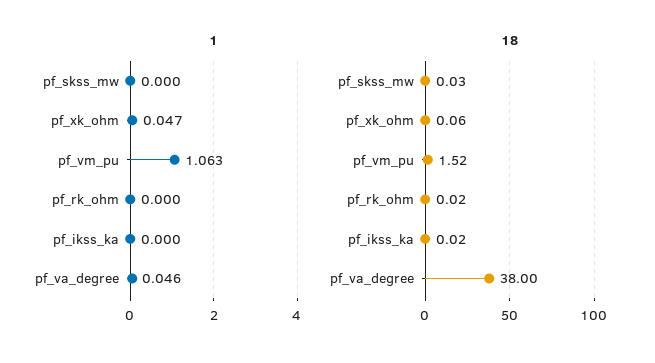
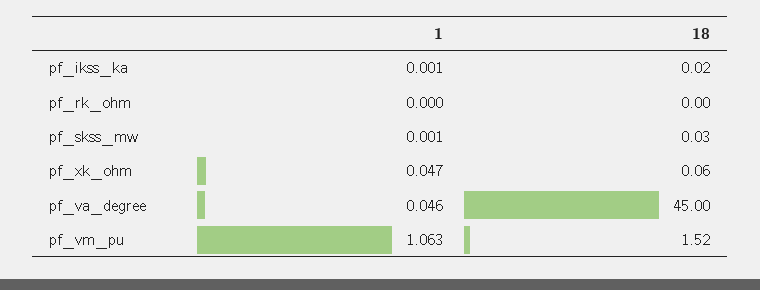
1, pf_skss_mw: 0 -> 0.001
1, pf_ikss_ka: 0 -> 0.001
18, pf_rk_ohm: 0.02 -> 0
18, pf_va_degree: 38 -> 45

